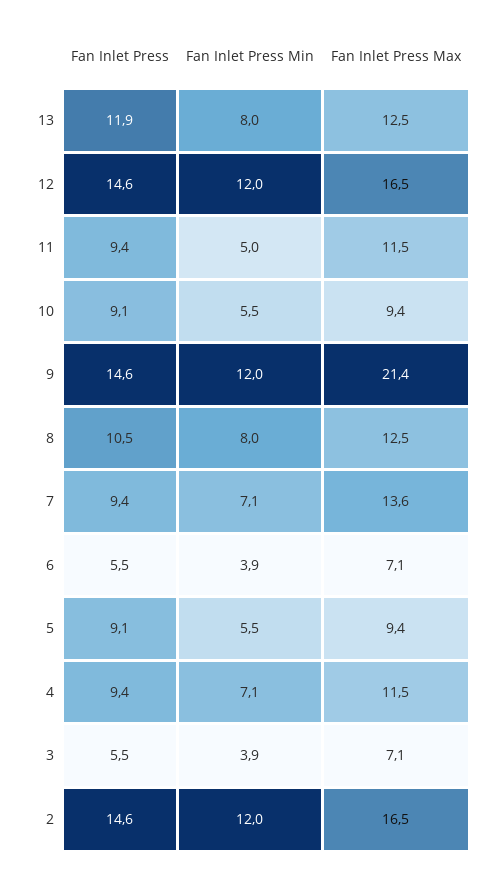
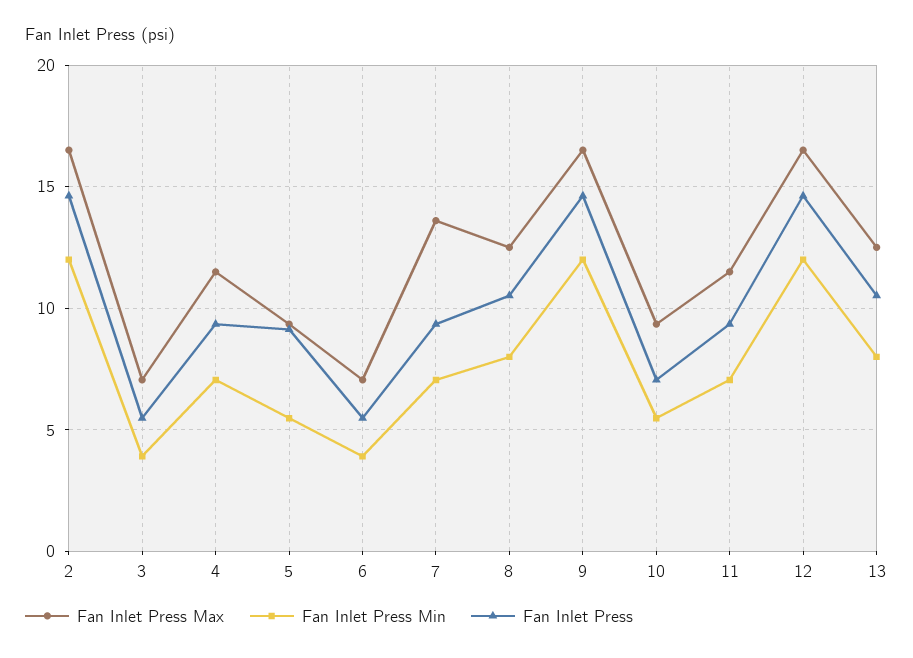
Fan Inlet Press, 13: 11.9 -> 10.5
Fan Inlet Press Min, 11: 5 -> 7
Fan Inlet Press, 10: 9.1 -> 7
Fan Inlet Press Max, 9: 21.4 -> 16.5

